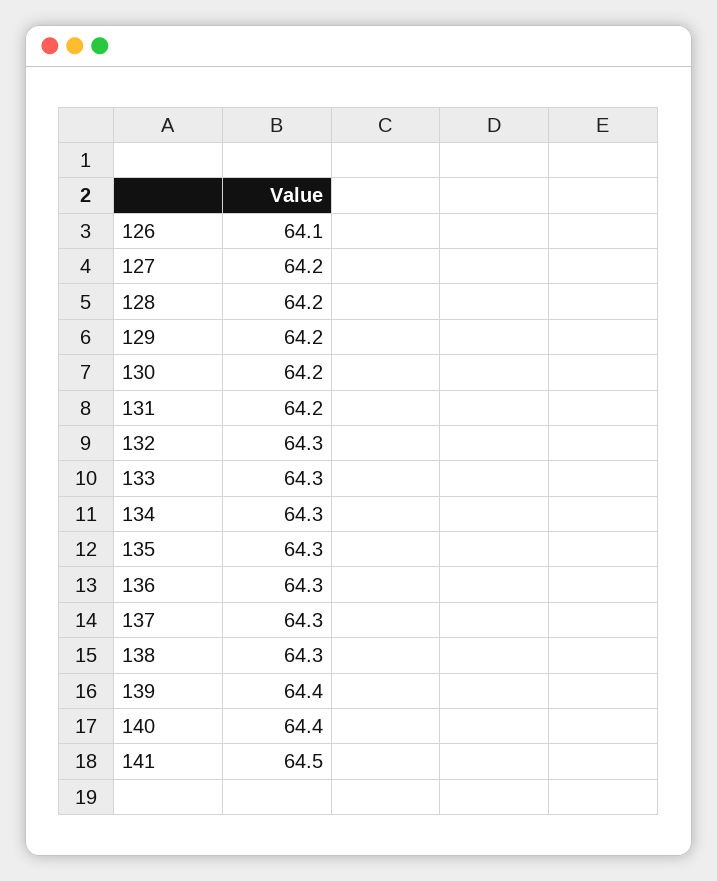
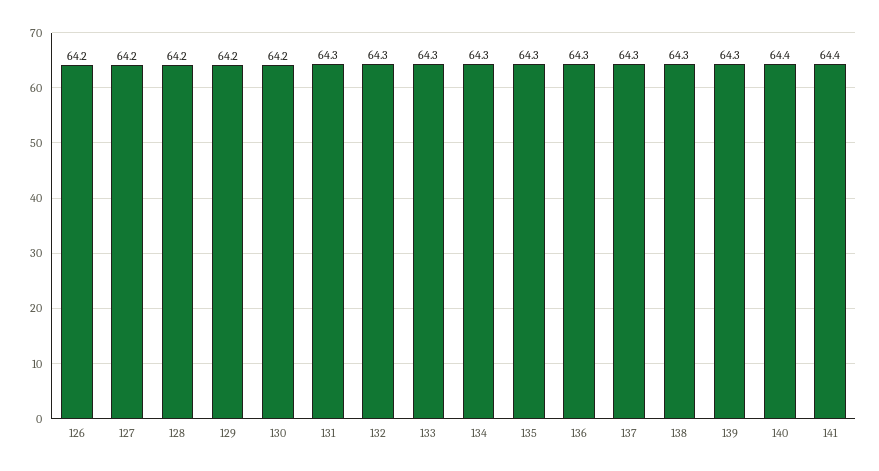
126: 64.1 -> 64.2
131: 64.2 -> 64.3
139: 64.4 -> 64.3
141: 64.5 -> 64.4

